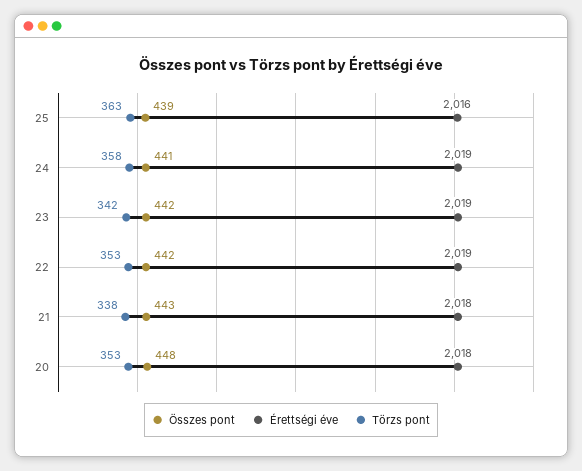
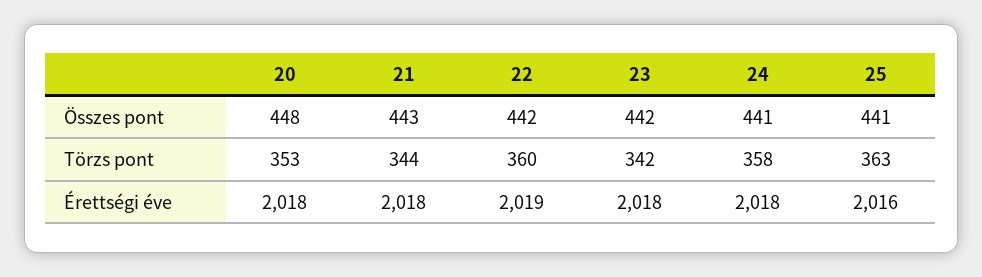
Összes pont, 25: 439 -> 441
Érettségi éve, 24: 2019 -> 2018
Érettségi éve, 23: 2019 -> 2018
Törzs pont, 22: 353 -> 360
Törzs pont, 21: 338 -> 344

